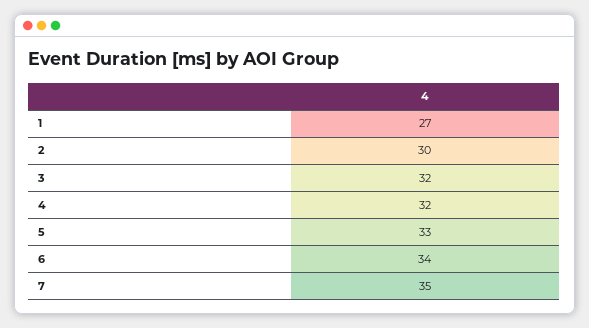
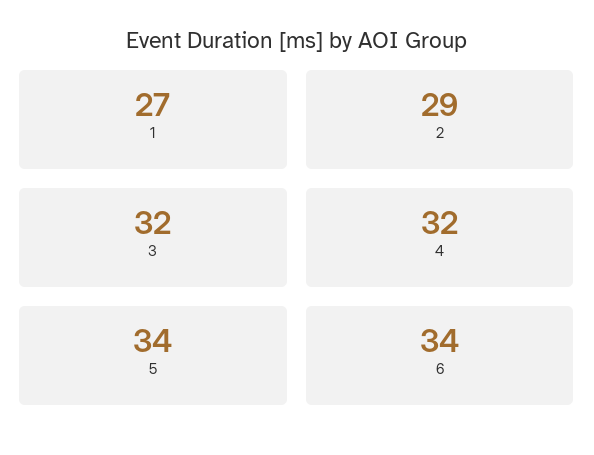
2: 30 -> 29
5: 33 -> 34
7: 35 -> none

